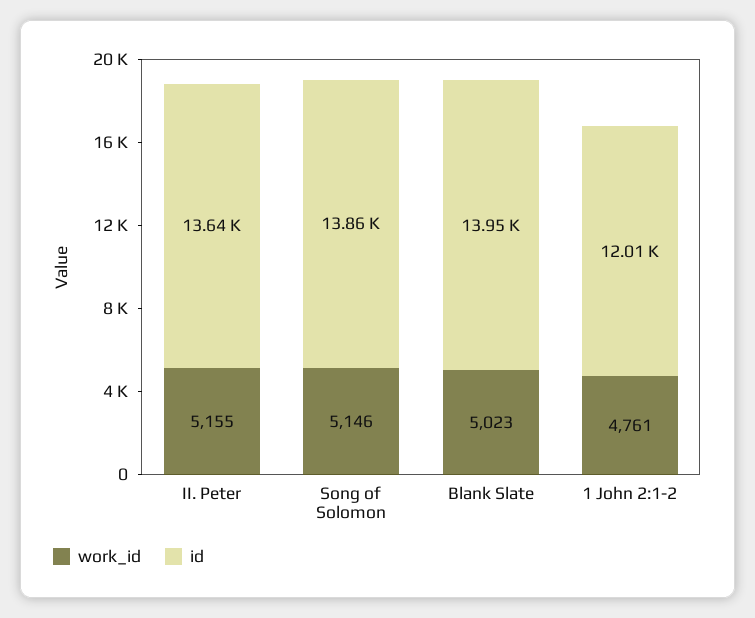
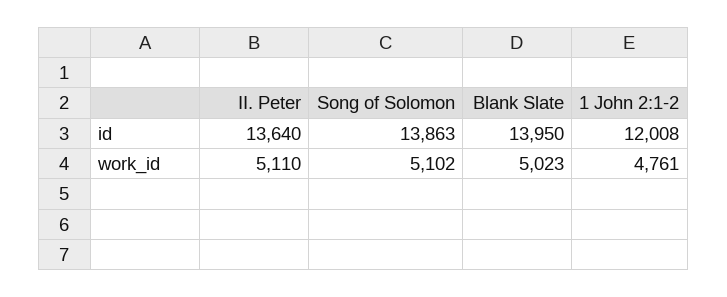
work_id, II. Peter: 5155 -> 5110
work_id, Song of Solomon: 5146 -> 5102

